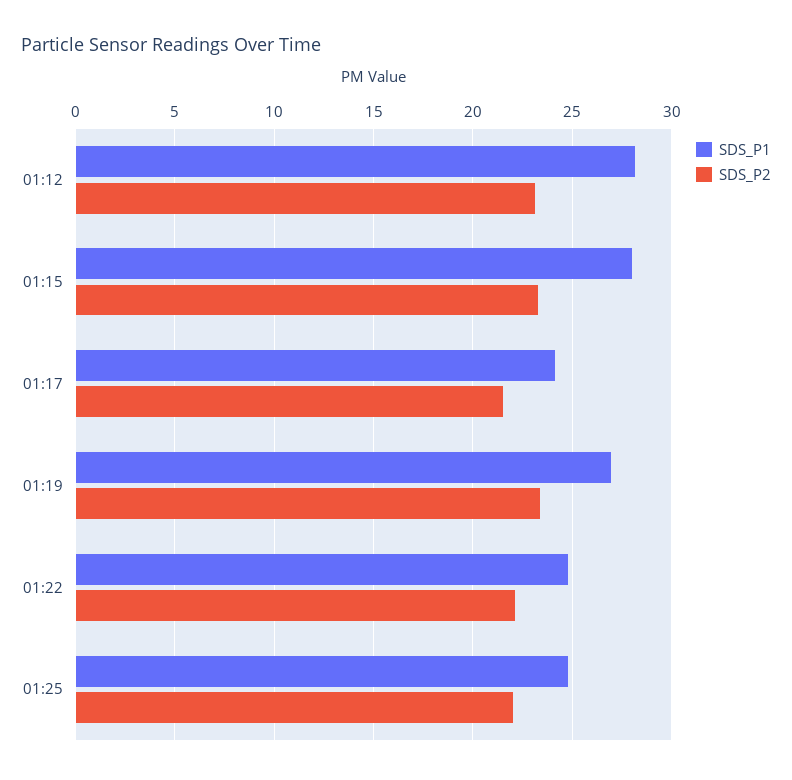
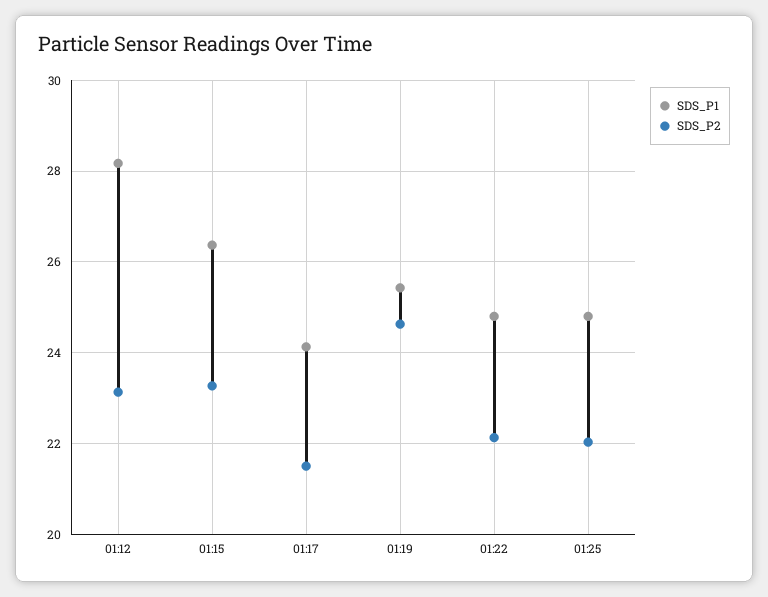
SDS_P1, 01:15: 28 -> 26.4
SDS_P1, 01:19: 27 -> 25.4
SDS_P2, 01:19: 23.5 -> 24.6

